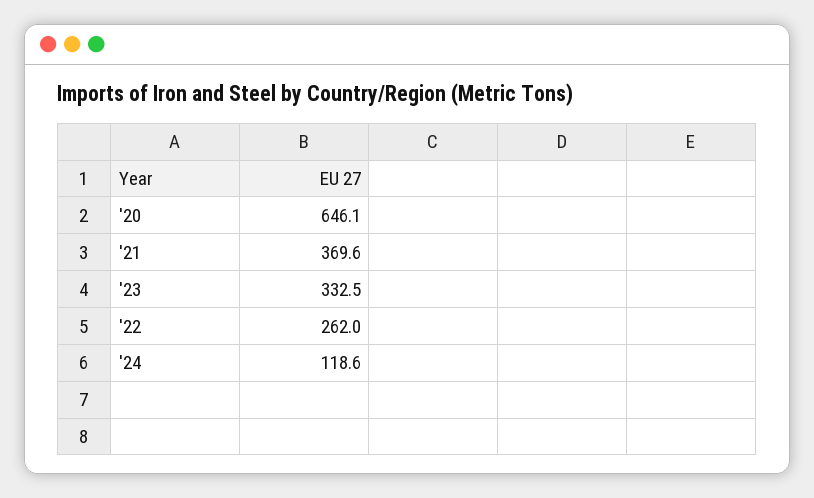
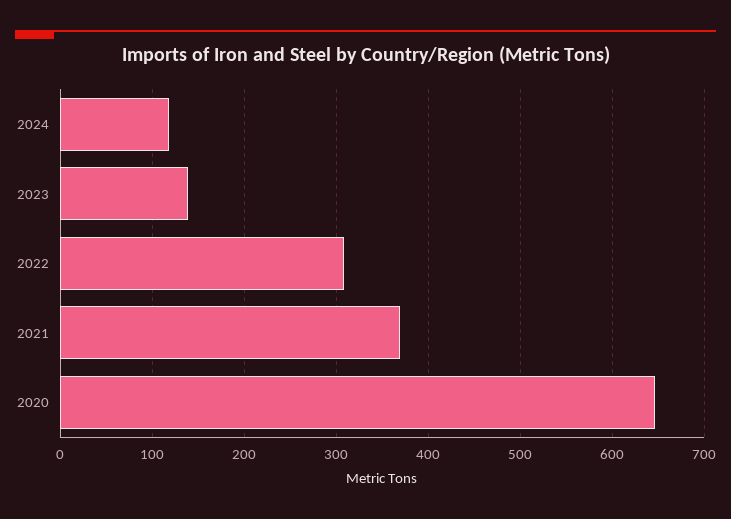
'23: 332.5 -> 140
'22: 262 -> 310

